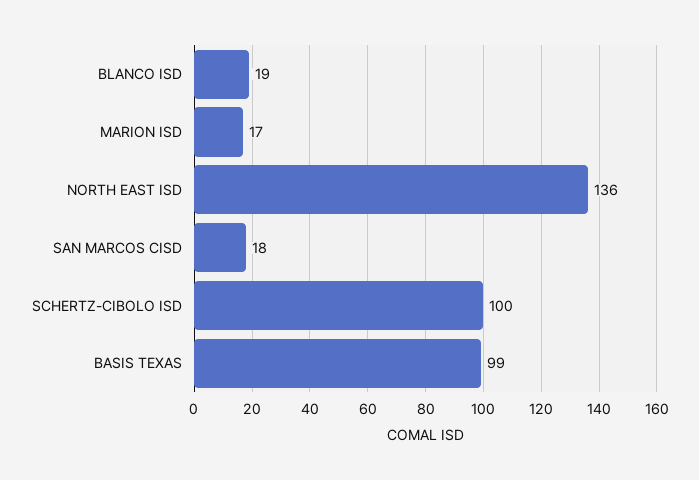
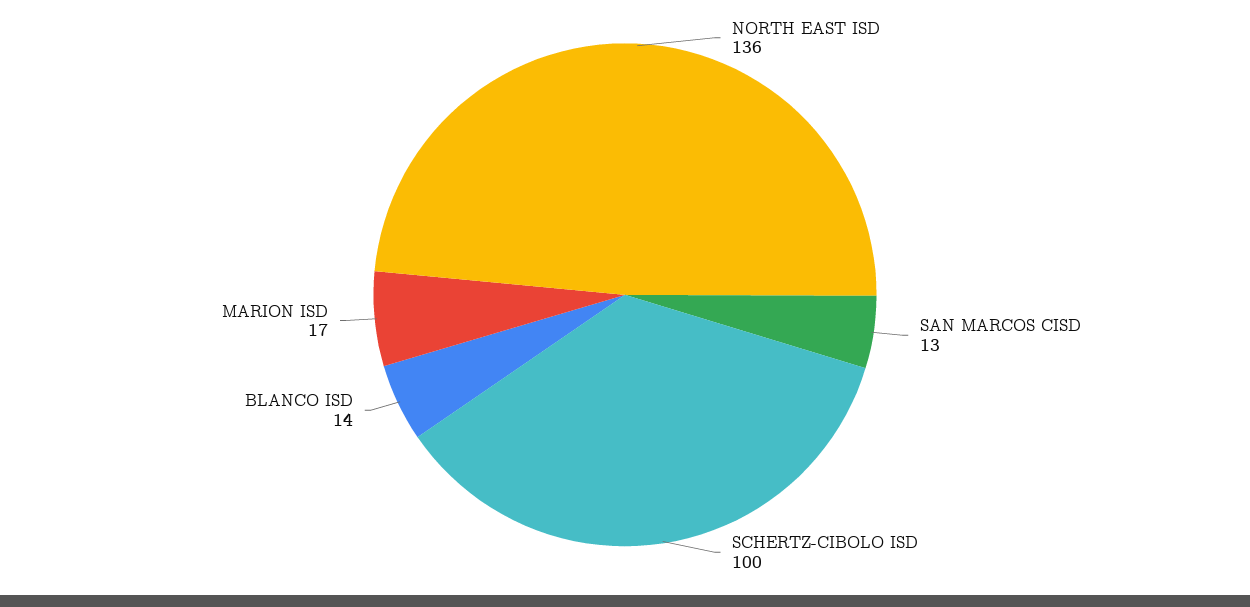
BLANCO ISD: 19 -> 14
SAN MARCOS CISD: 18 -> 13
BASIS TEXAS: 99 -> none

